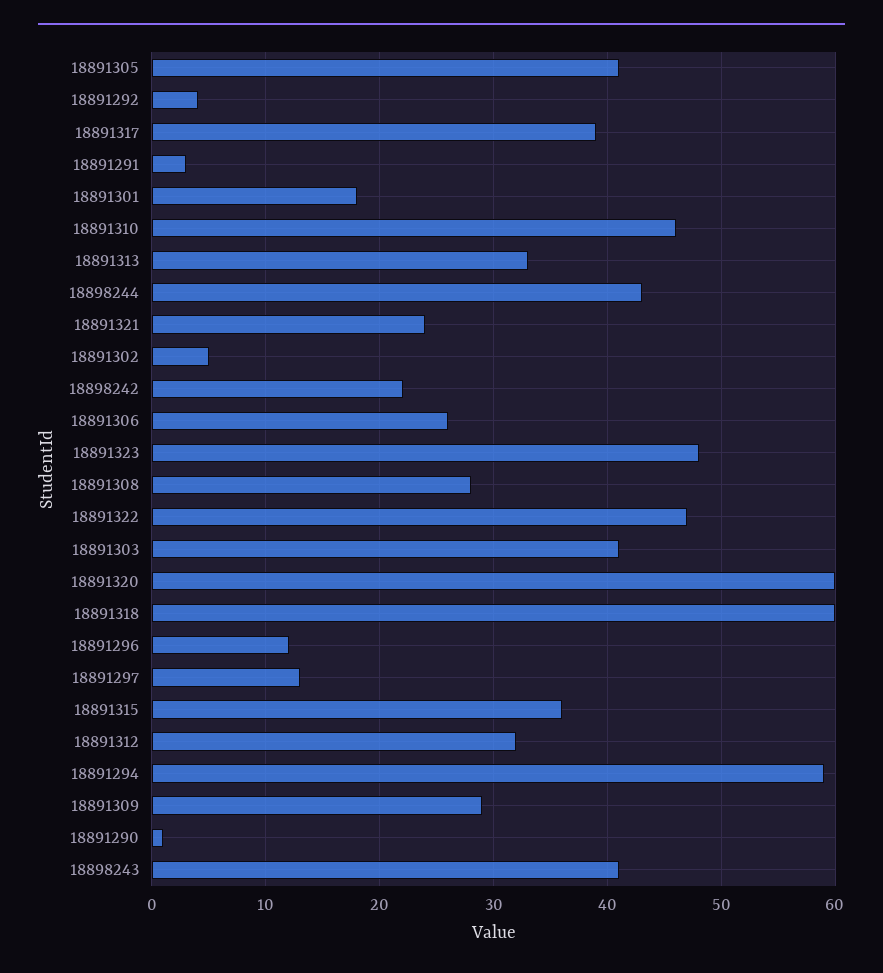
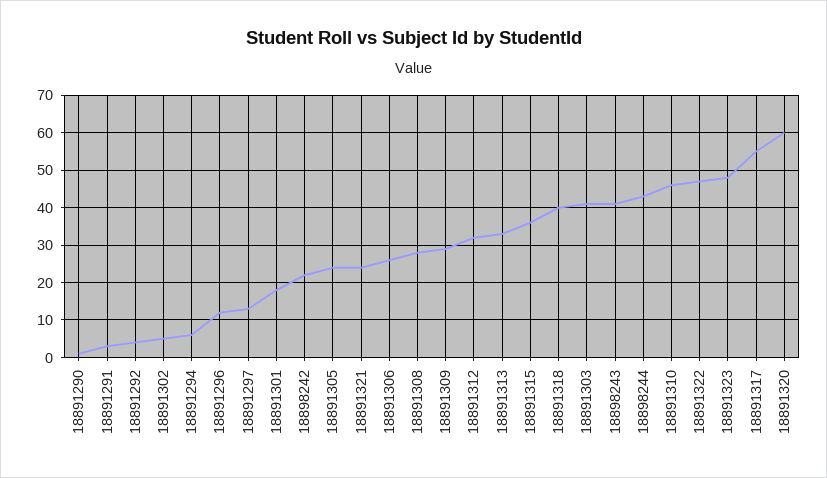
18891305: 41 -> 25
18891317: 39 -> 55
18891318: 60 -> 40
18891294: 59 -> 5

